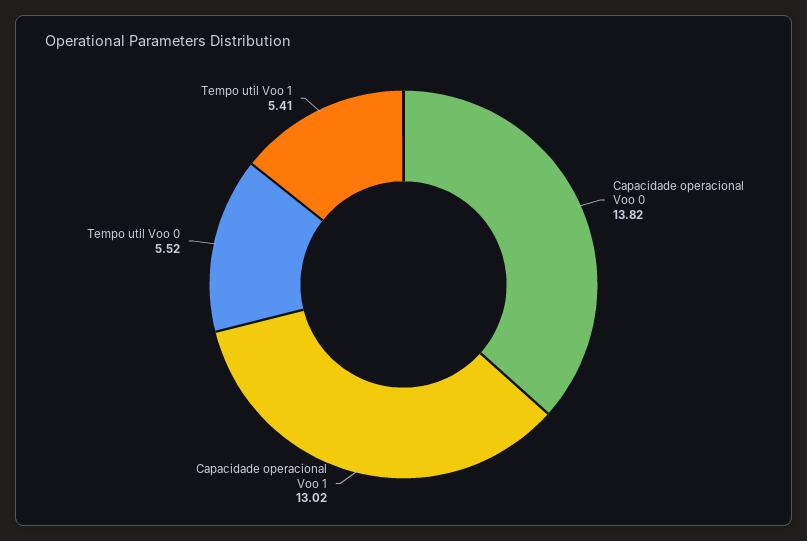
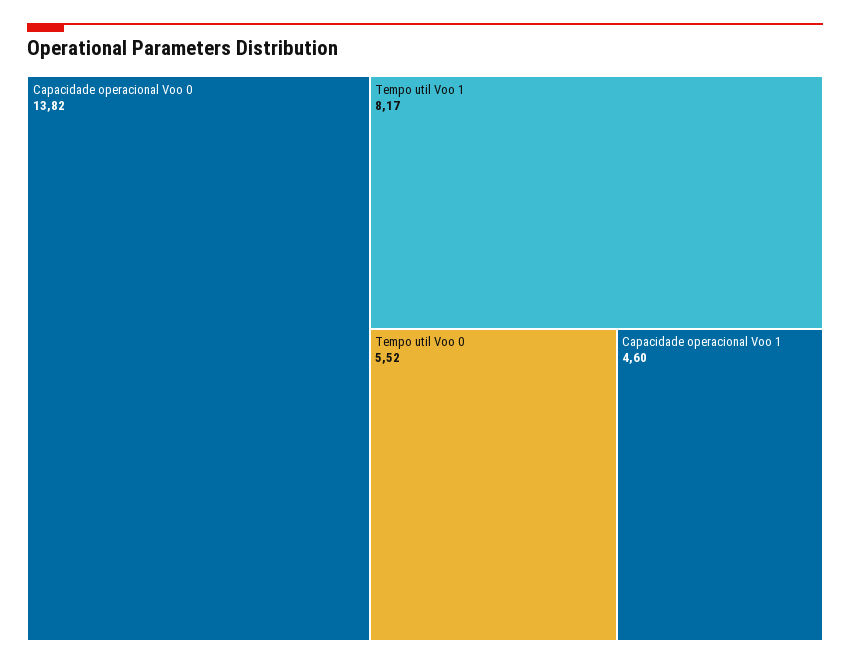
Capacidade operacional Voo 1: 13.02 -> 4.6
Tempo util Voo 1: 5.41 -> 8.17

